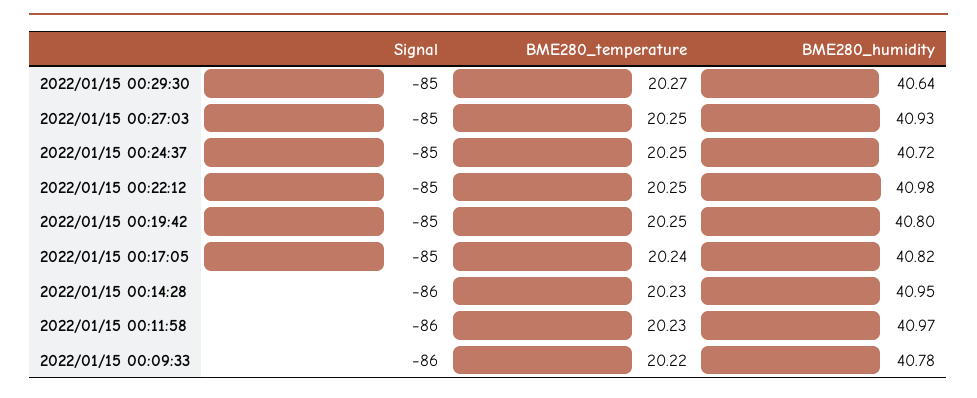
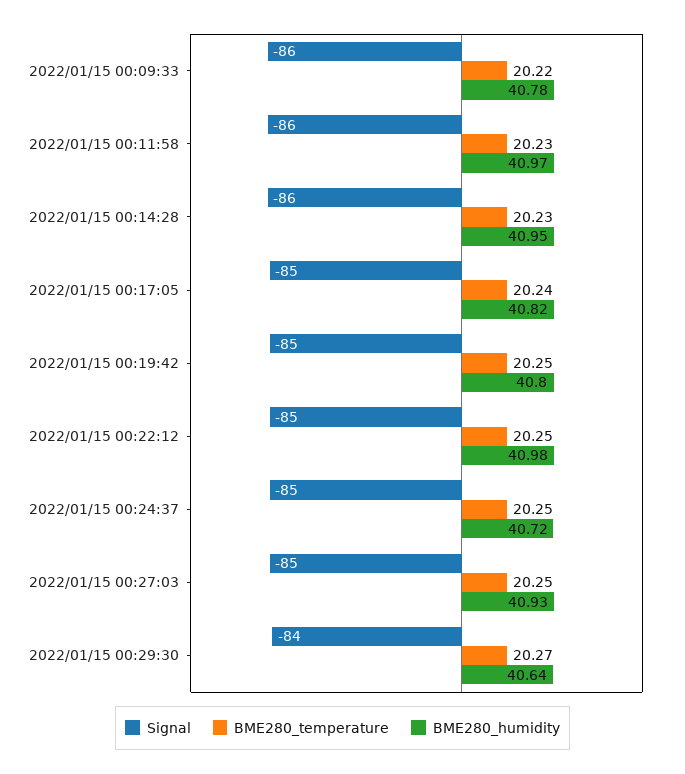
Signal, 2022/01/15 00:29:30: -85 -> -84

